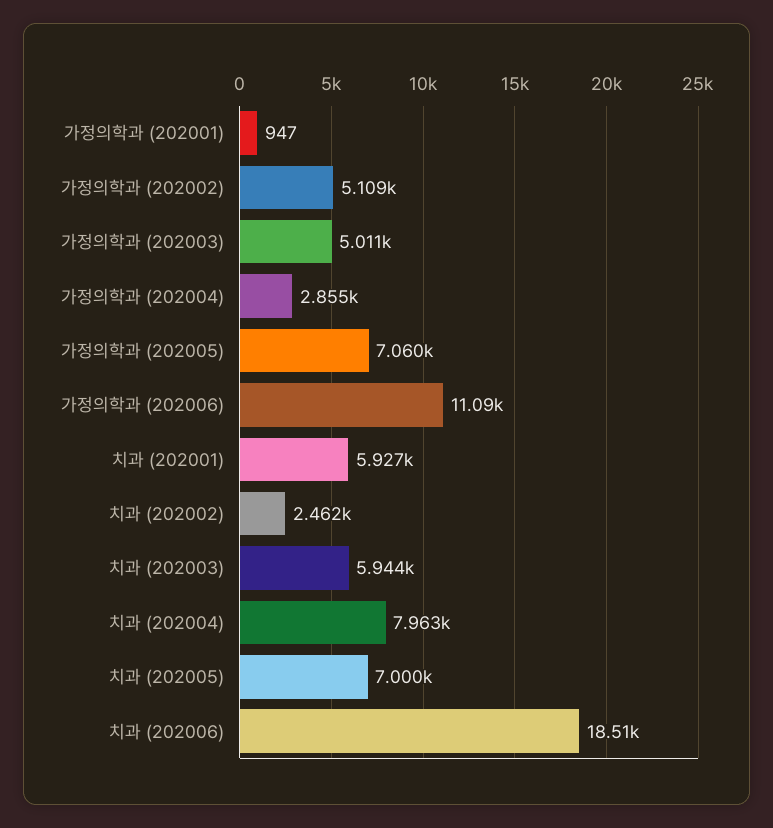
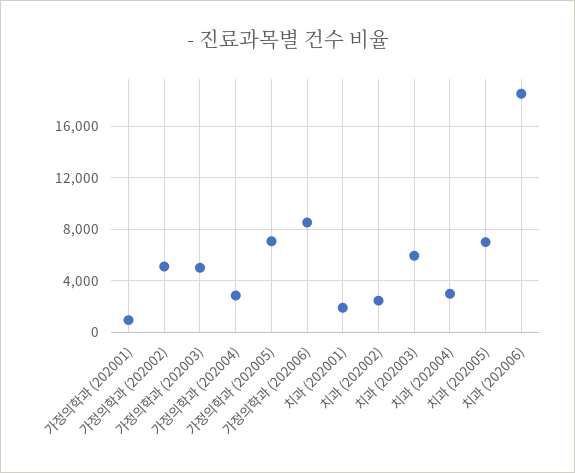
가정의학과 (202006): 11090 -> 8500
치과 (202001): 5927 -> 2000
치과 (202004): 7963 -> 3000

